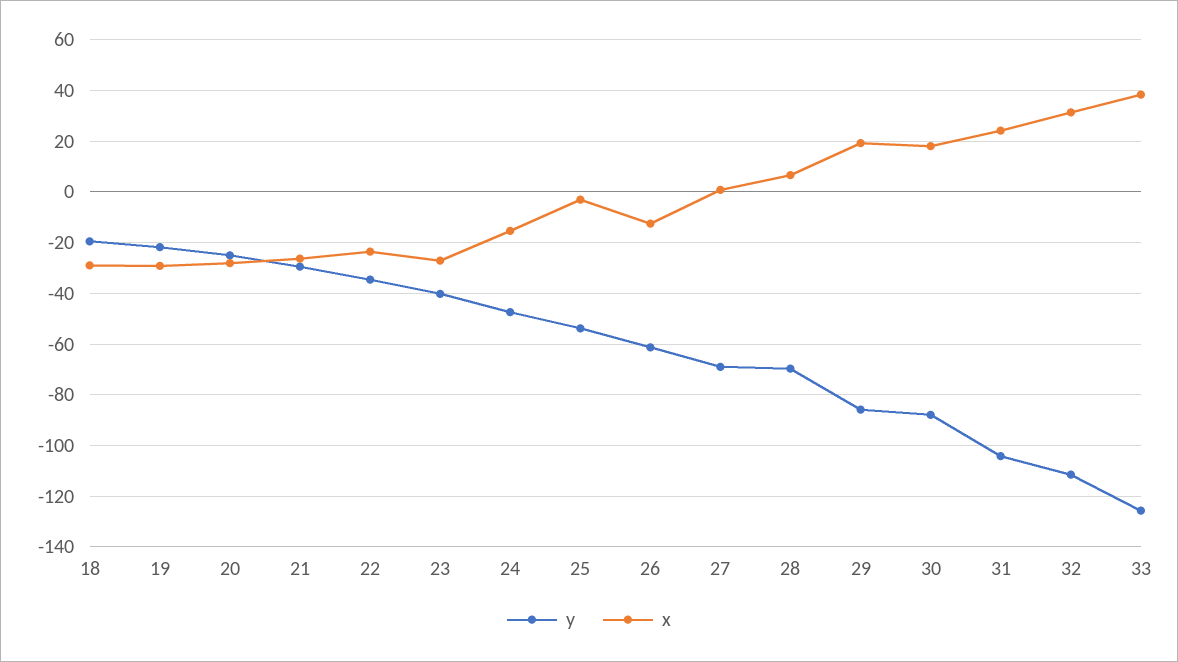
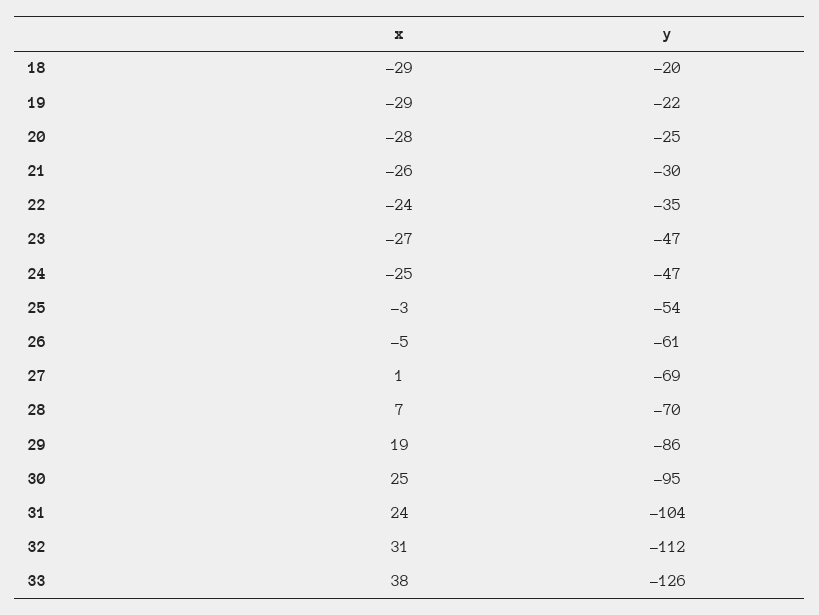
y, 23: -40 -> -47
x, 24: -15 -> -25
x, 26: -12.5 -> -5
y, 30: -87.5 -> -95
x, 30: 17.5 -> 25

